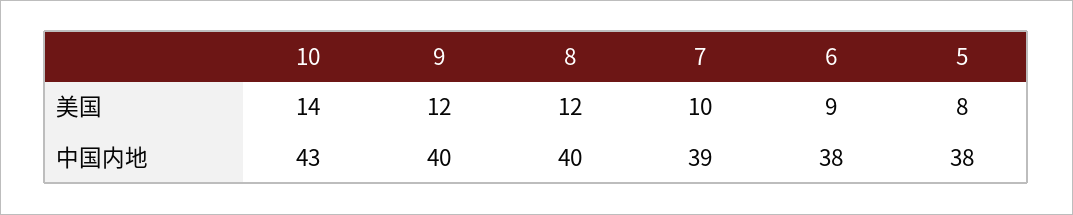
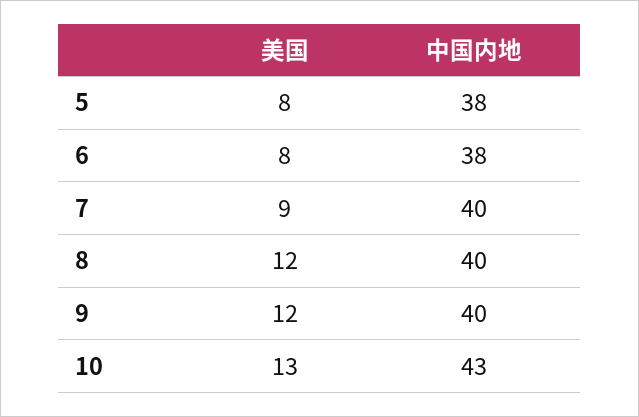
10, 美国: 14 -> 13
7, 美国: 10 -> 9
6, 美国: 9 -> 8
7, 中国内地: 39 -> 40

